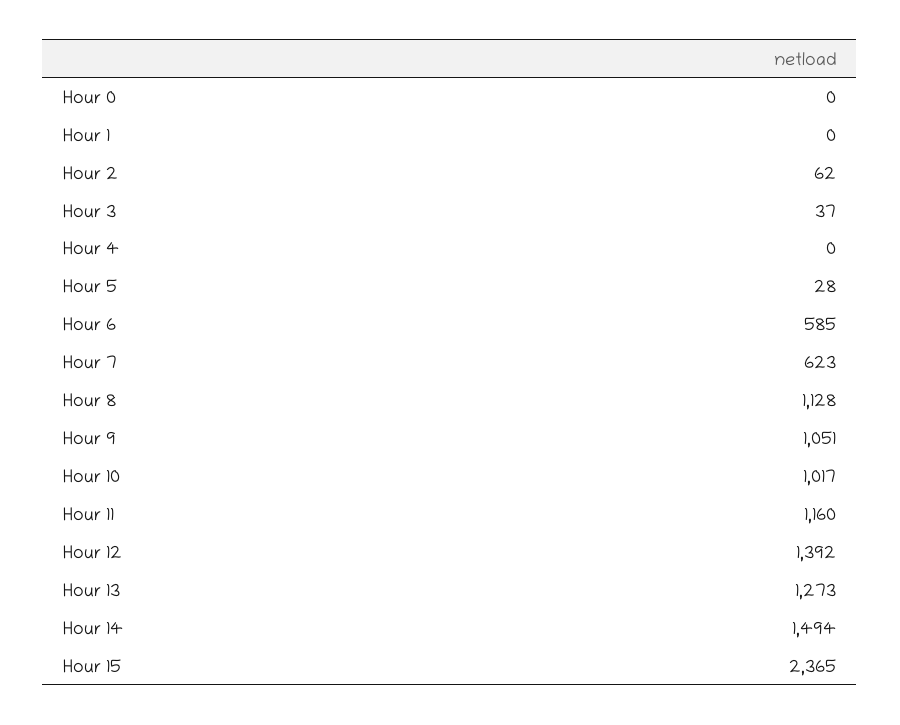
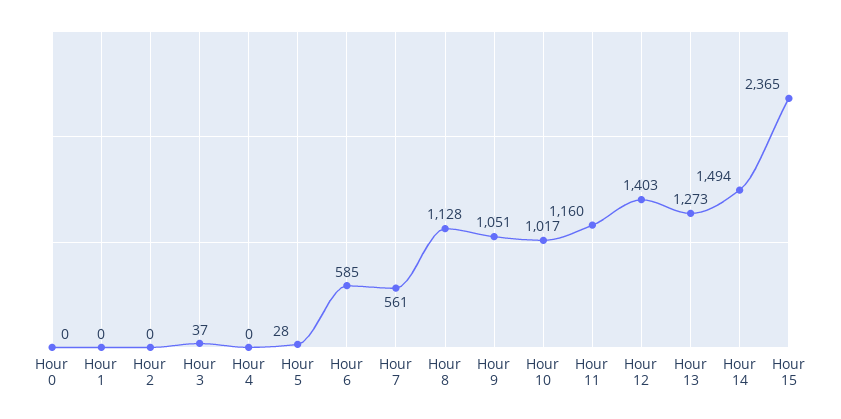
Hour 2: 62 -> 0
Hour 7: 623 -> 561
Hour 12: 1392 -> 1403

